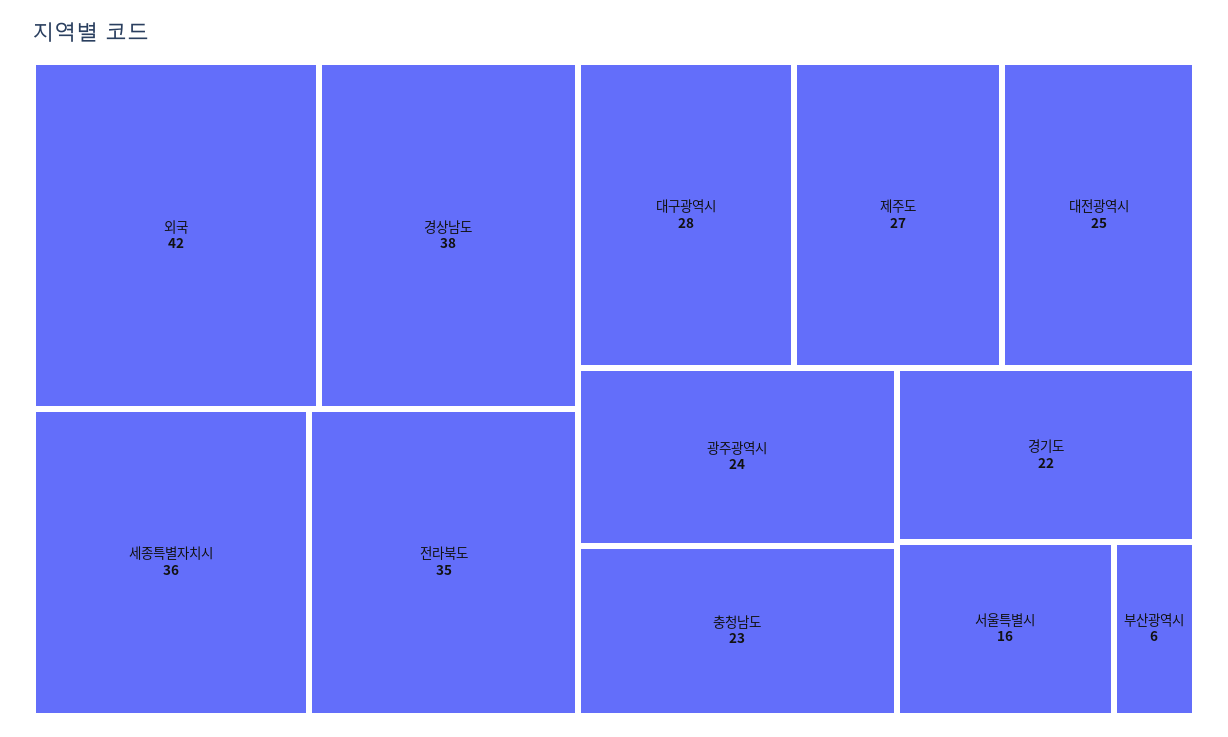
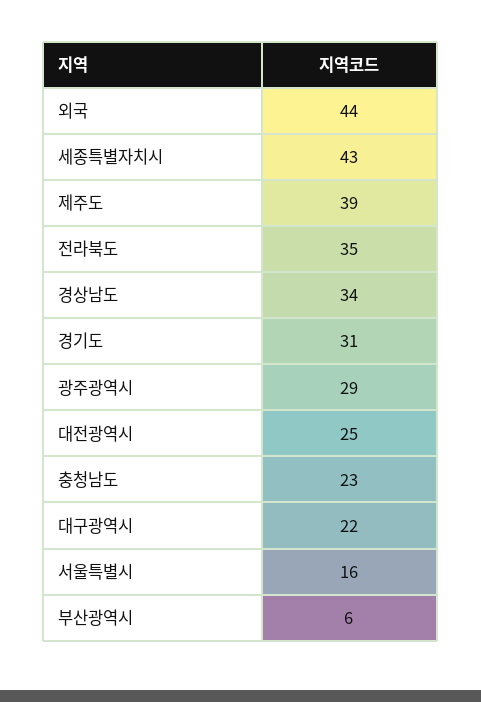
외국: 42 -> 44
경상남도: 38 -> 34
세종특별자치시: 36 -> 43
대구광역시: 28 -> 22
제주도: 27 -> 39
광주광역시: 24 -> 29
경기도: 22 -> 31

